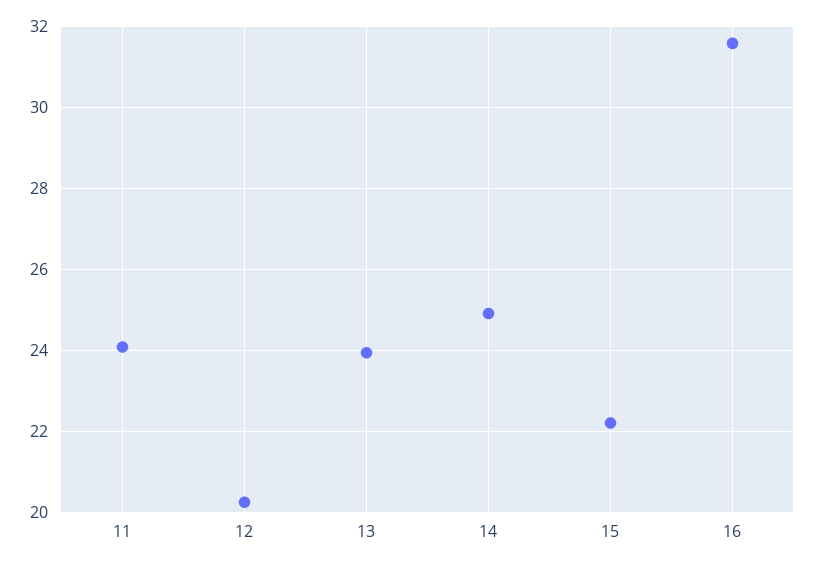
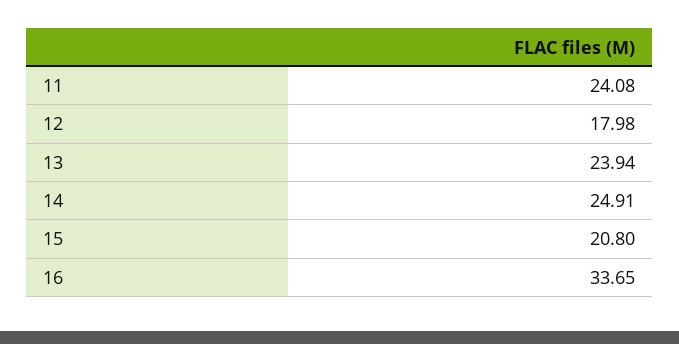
12: 20.2 -> 17.98
15: 22.2 -> 20.8
16: 31.6 -> 33.65

